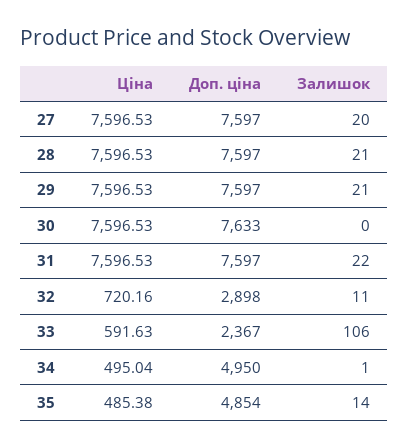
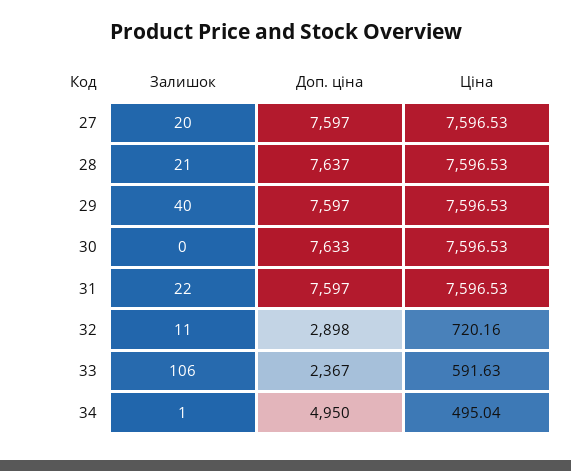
Доп. ціна, 28: 7597 -> 7637
Залишок, 29: 21 -> 40
Ціна, 35: 485.38 -> none
Доп. ціна, 35: 4854 -> none
Залишок, 35: 14 -> none

